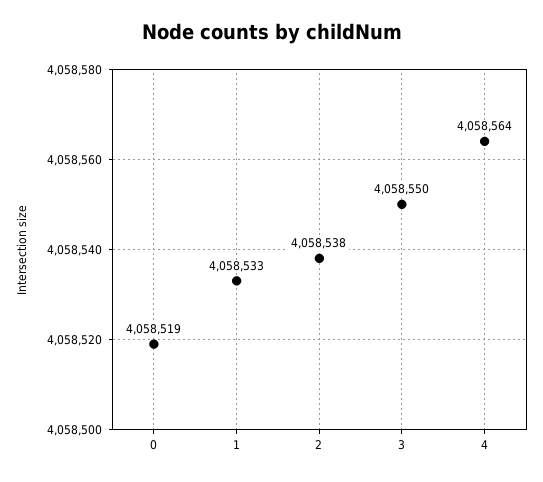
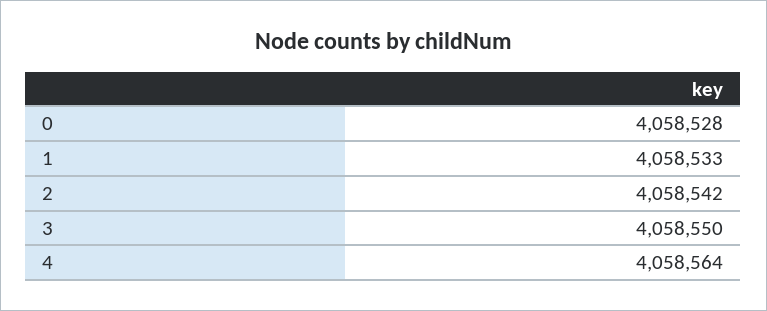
0: 4058519 -> 4058528
2: 4058538 -> 4058542

